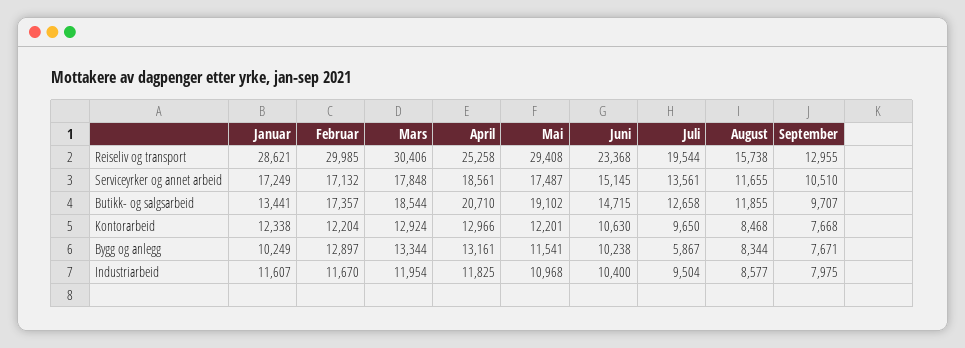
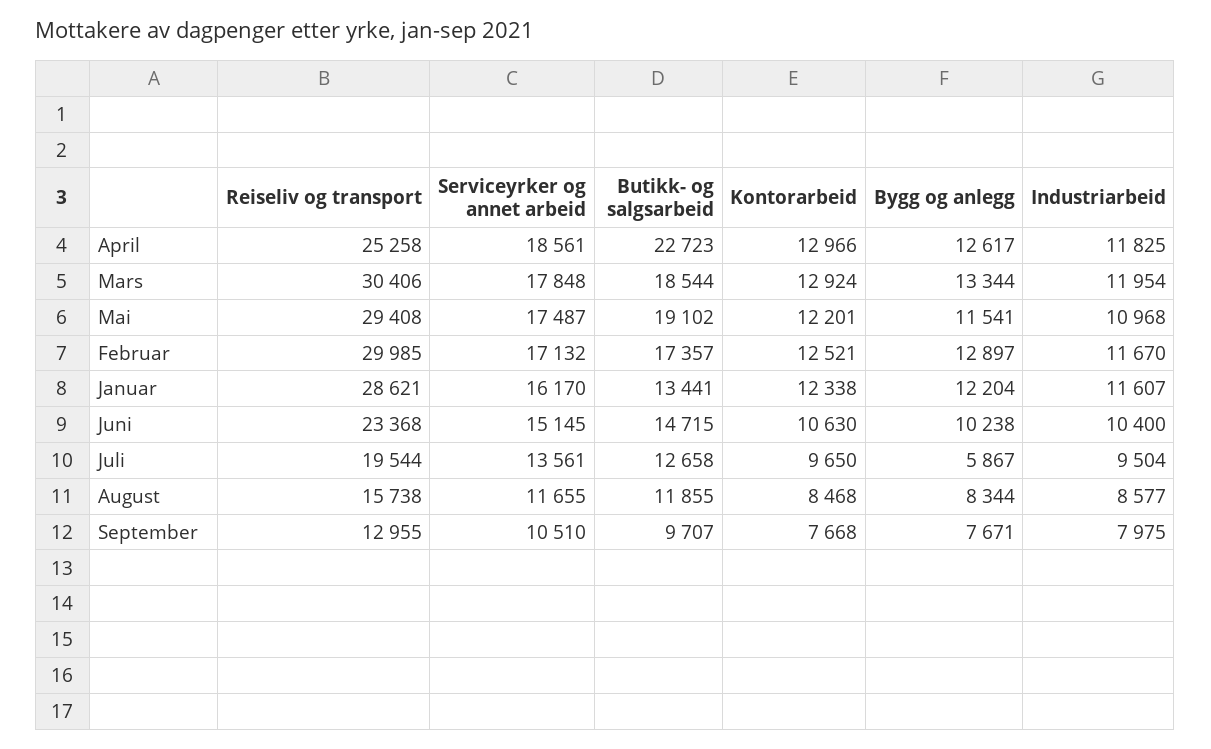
Januar, Serviceyrker og annet arbeid: 17249 -> 16170
April, Butikk- og salgsarbeid: 20710 -> 22723
Februar, Kontorarbeid: 12204 -> 12521
Januar, Bygg og anlegg: 10249 -> 12204
April, Bygg og anlegg: 13161 -> 12617

